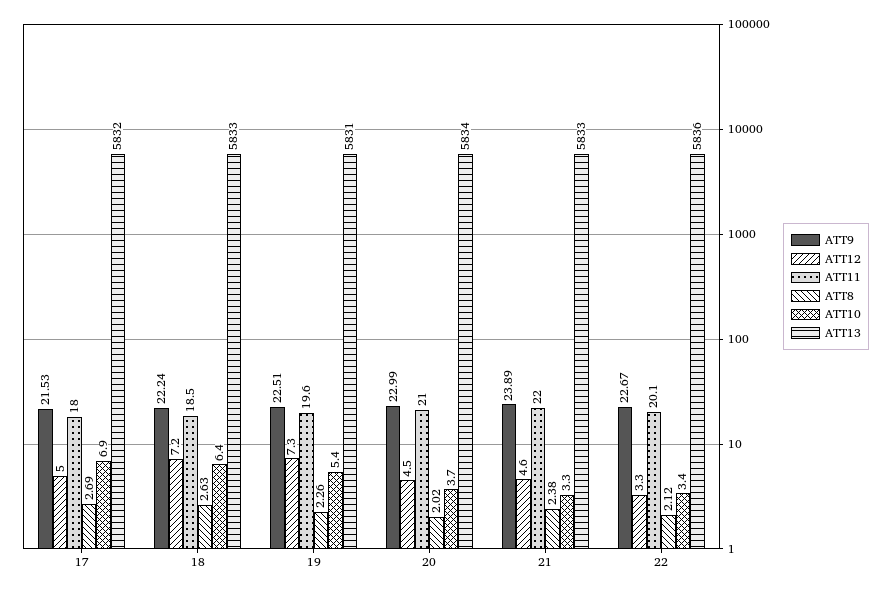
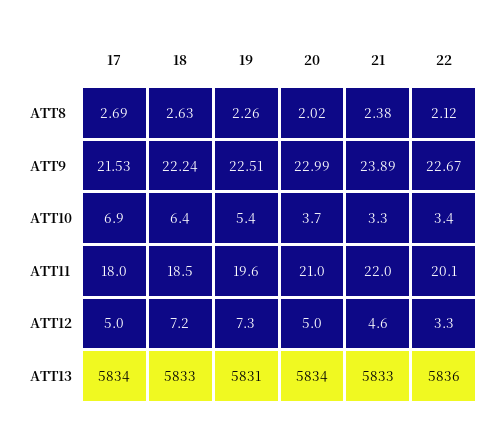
ATT13, 17: 5832 -> 5834
ATT12, 20: 4.5 -> 5

